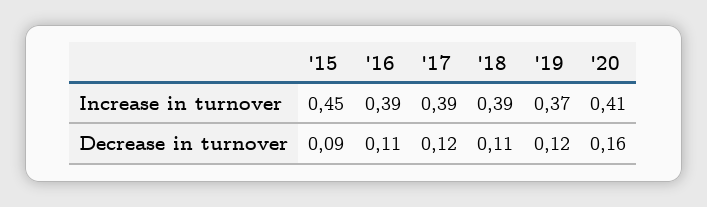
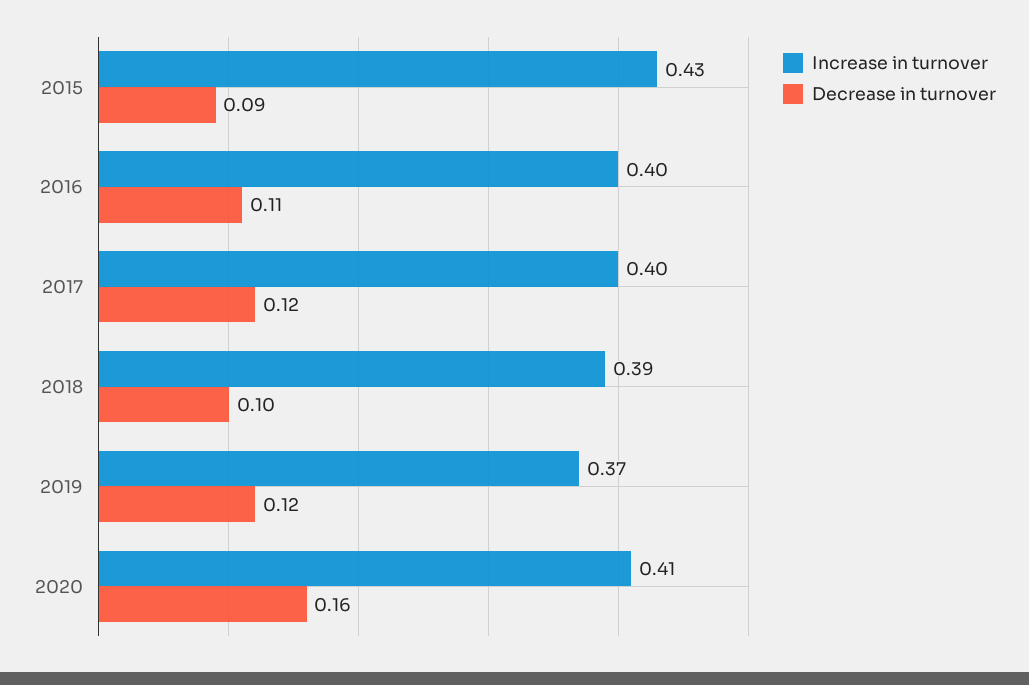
Increase in turnover, '15: 0.45 -> 0.43
Increase in turnover, '16: 0.39 -> 0.4
Increase in turnover, '17: 0.39 -> 0.4
Decrease in turnover, '18: 0.11 -> 0.1

